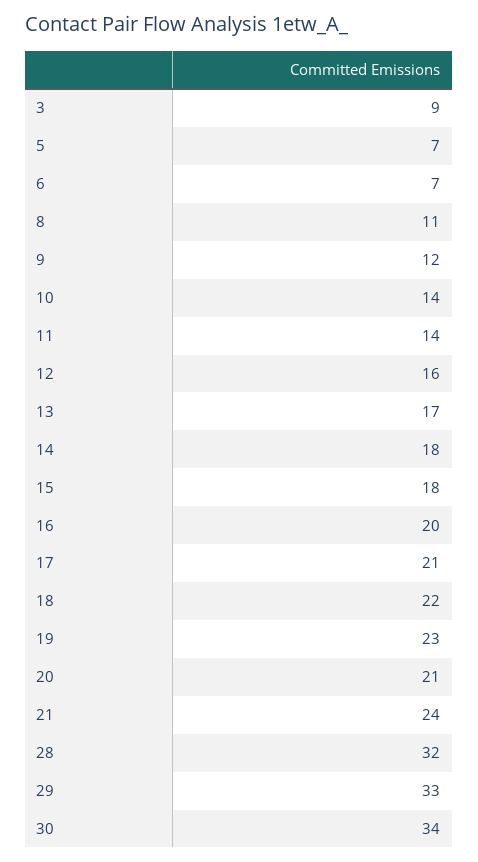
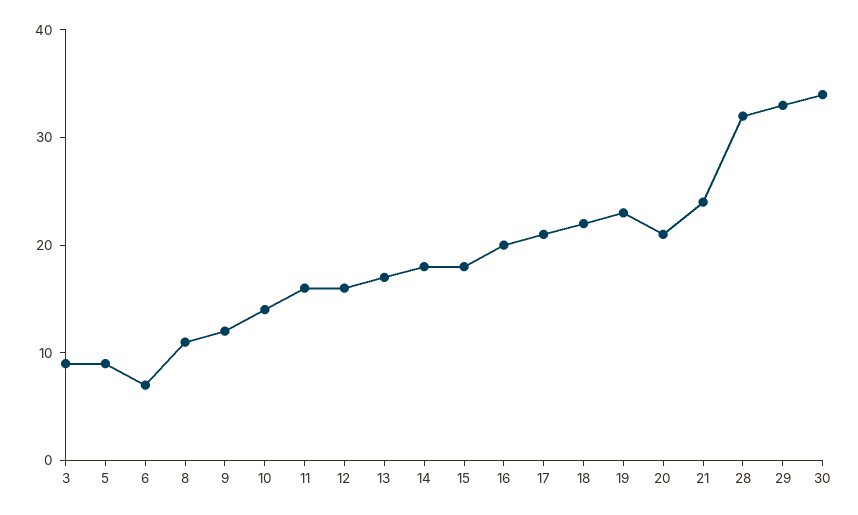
5: 7 -> 9
11: 14 -> 16

